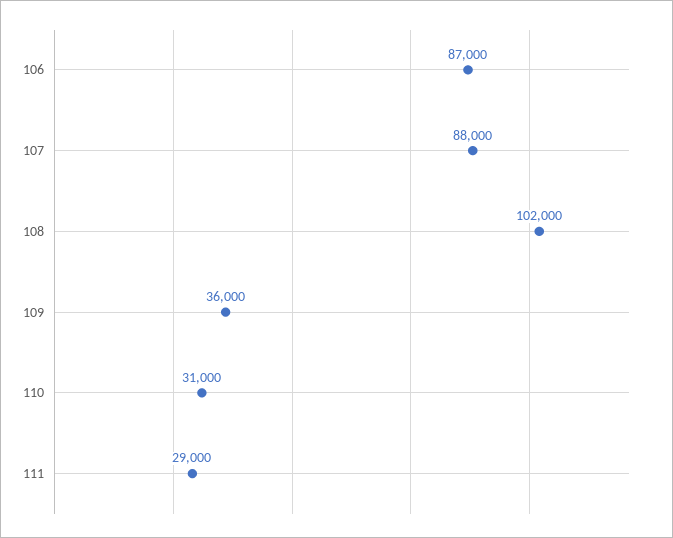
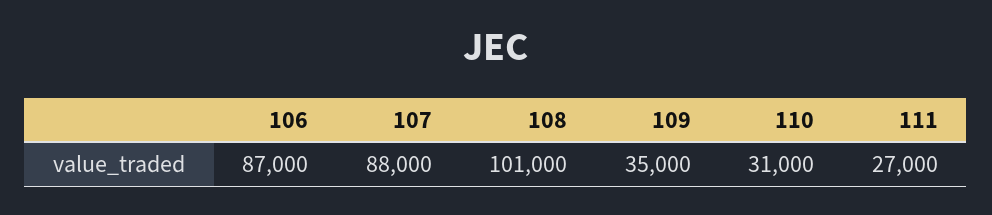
108: 102000 -> 101000
109: 36000 -> 35000
111: 29000 -> 27000

